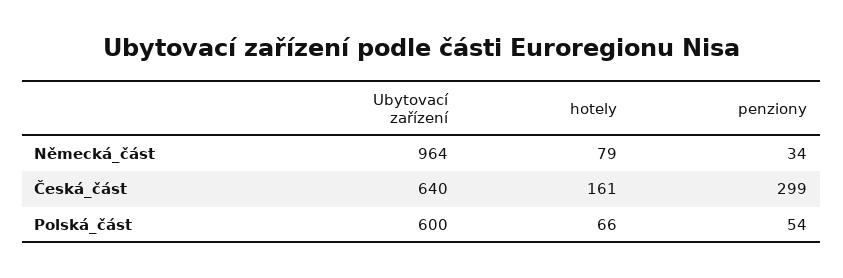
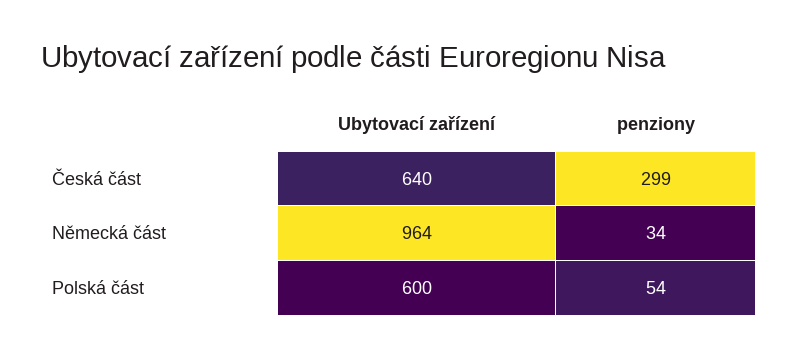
hotely, Německá_část: 79 -> none
hotely, Česká_část: 161 -> none
hotely, Polská_část: 66 -> none

